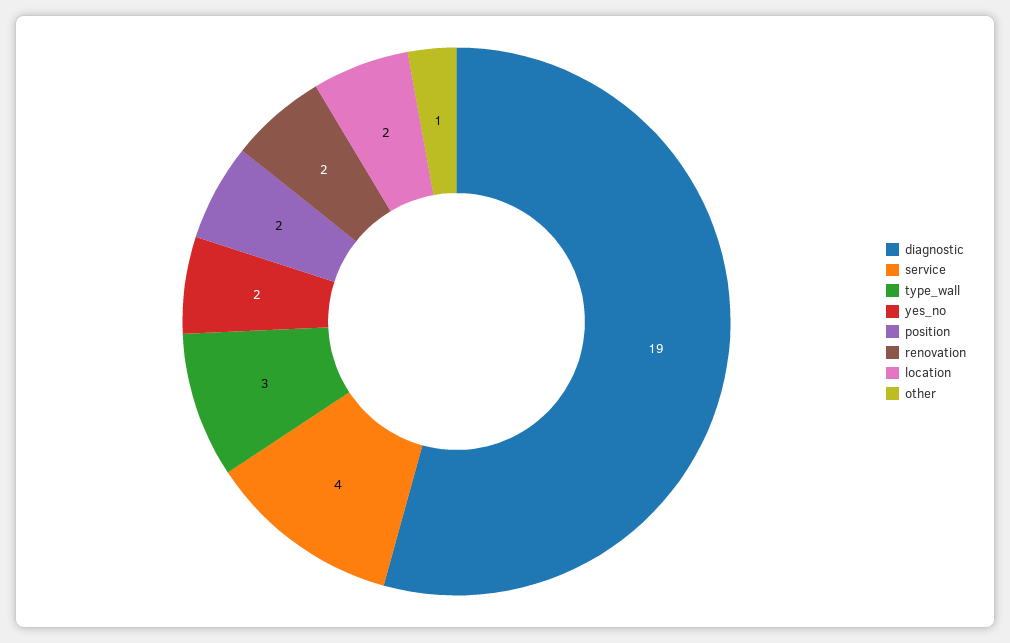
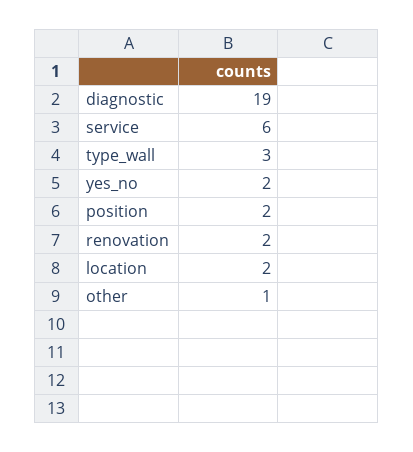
service: 4 -> 6

